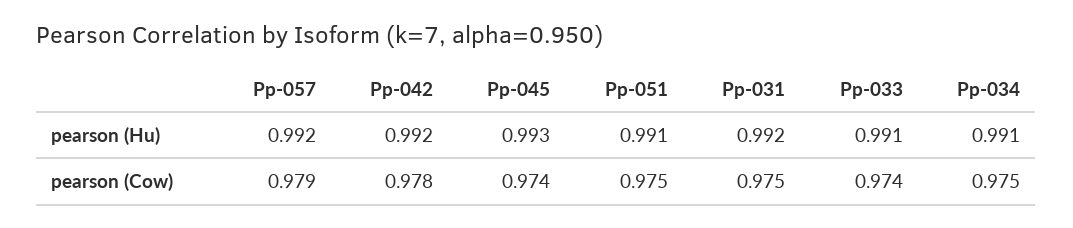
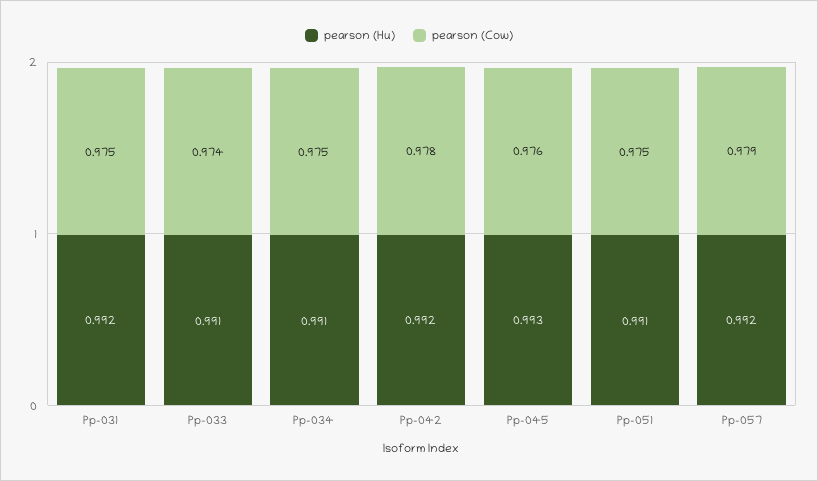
pearson (Cow), Pp-045: 0.974 -> 0.976

